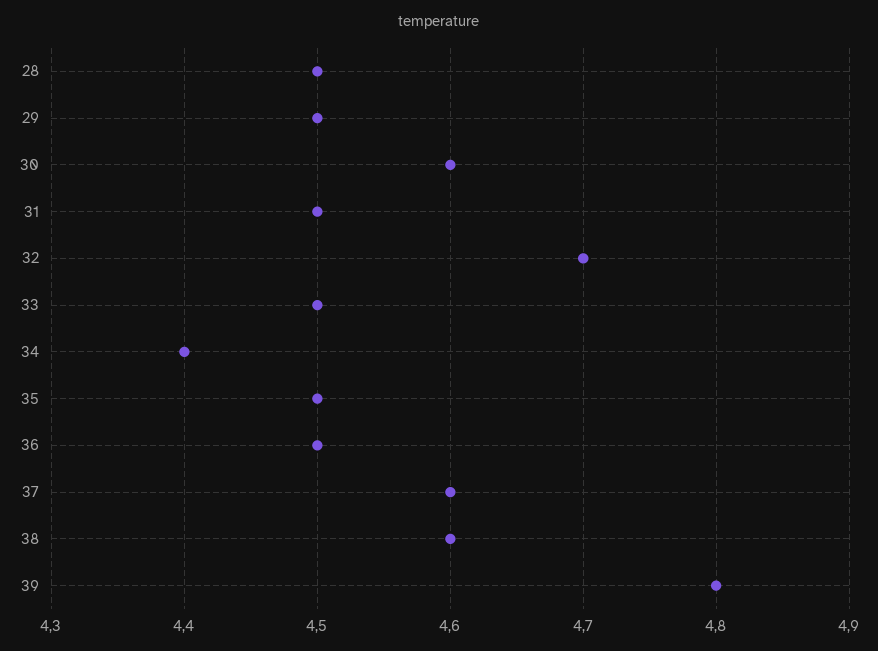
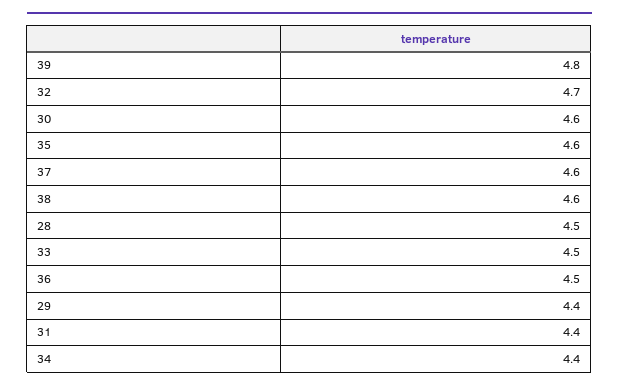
29: 4.5 -> 4.4
31: 4.5 -> 4.4
35: 4.5 -> 4.6

